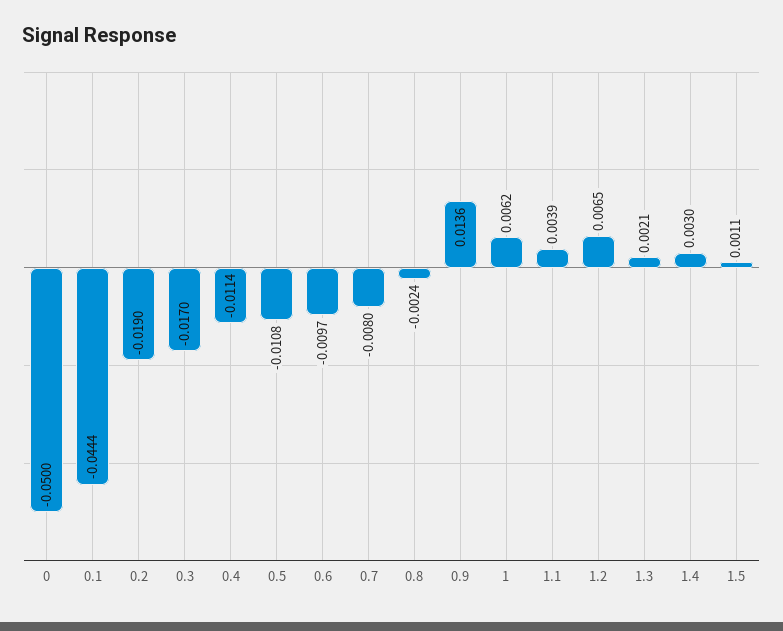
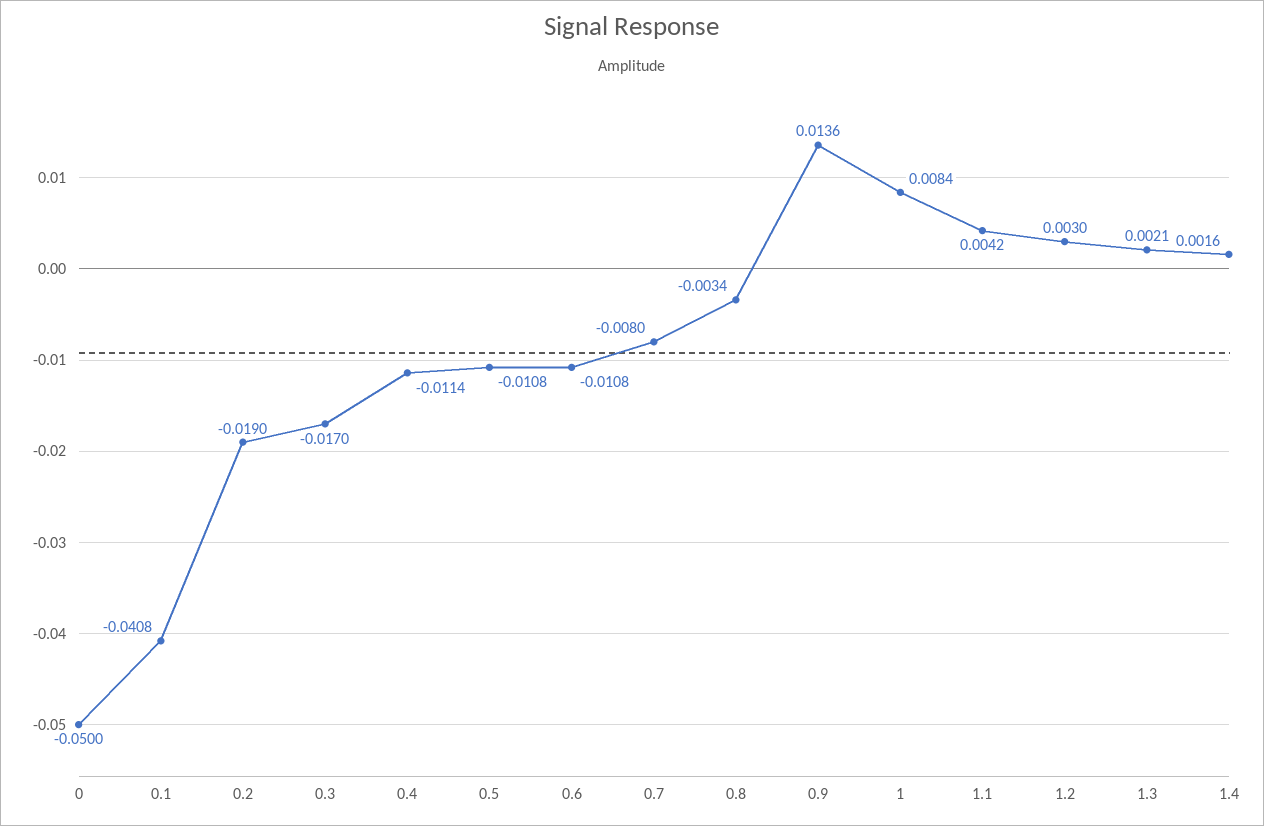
0.1: -0.0444 -> -0.0408
0.6: -0.0097 -> -0.0108
0.8: -0.0024 -> -0.0034
1: 0.0062 -> 0.0084
1.1: 0.0039 -> 0.0042
1.2: 0.0065 -> 0.003
1.4: 0.003 -> 0.0016
1.5: 0.0011 -> none

